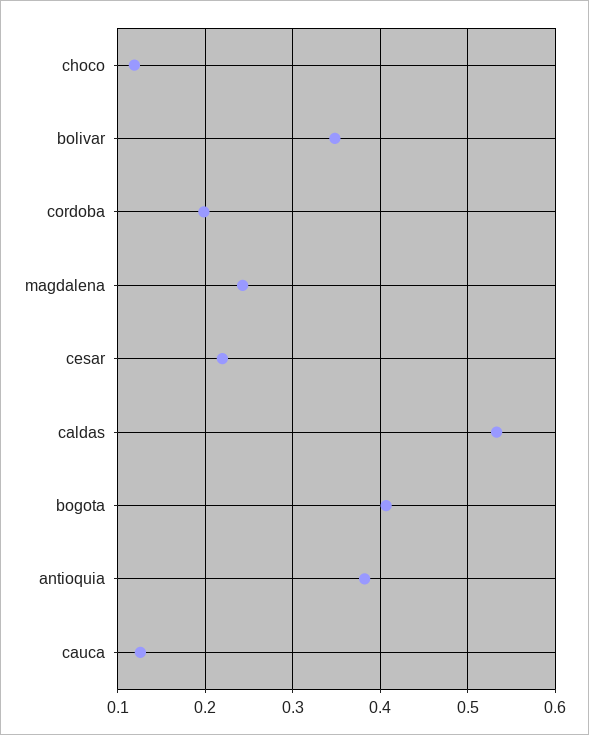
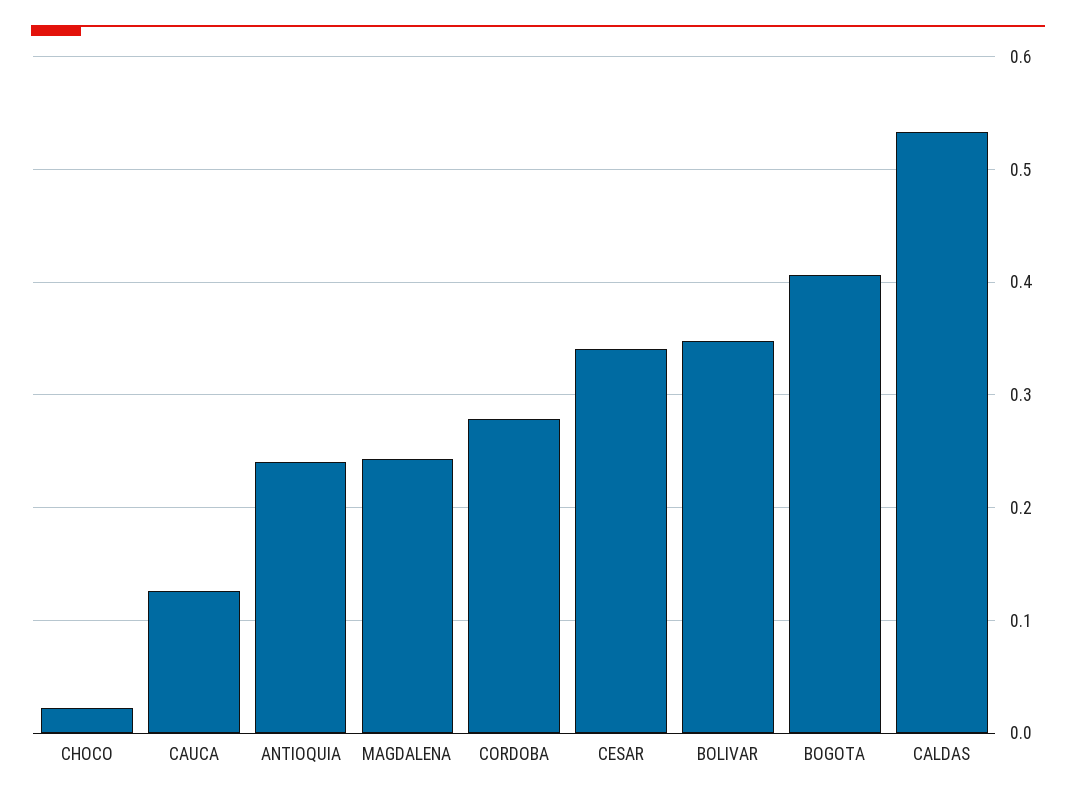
choco: 0.12 -> 0.02
cordoba: 0.2 -> 0.28
cesar: 0.22 -> 0.34
antioquia: 0.38 -> 0.24

